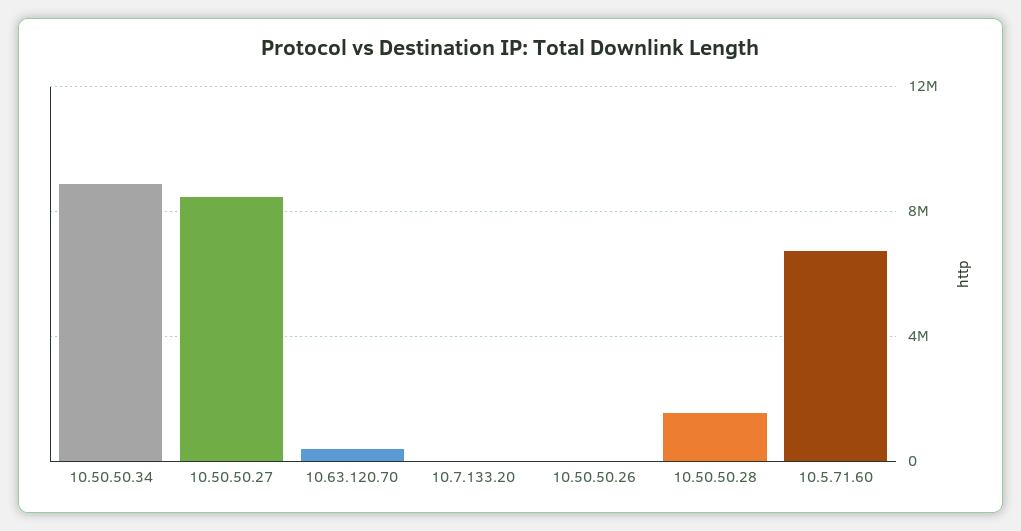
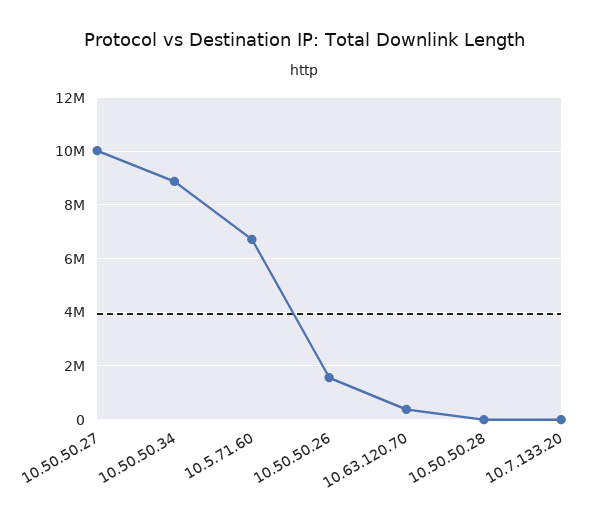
10.50.50.27: 8500000 -> 10000000
10.50.50.26: 0 -> 1500000
10.50.50.28: 1500000 -> 0

